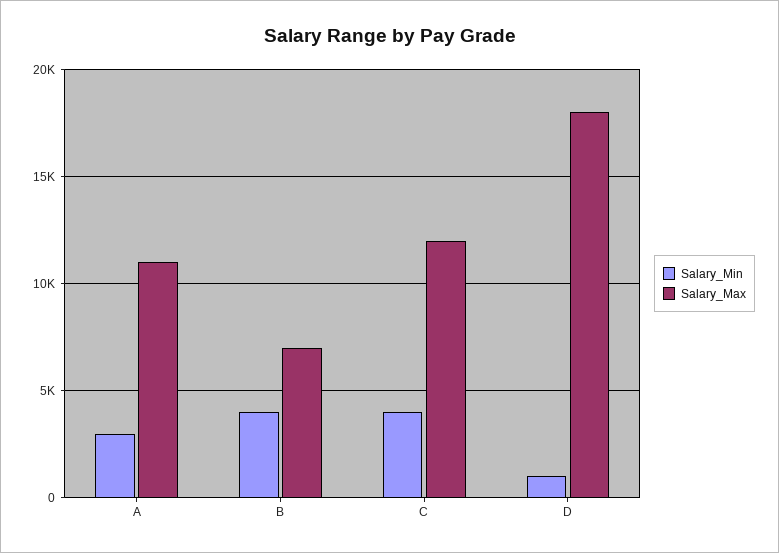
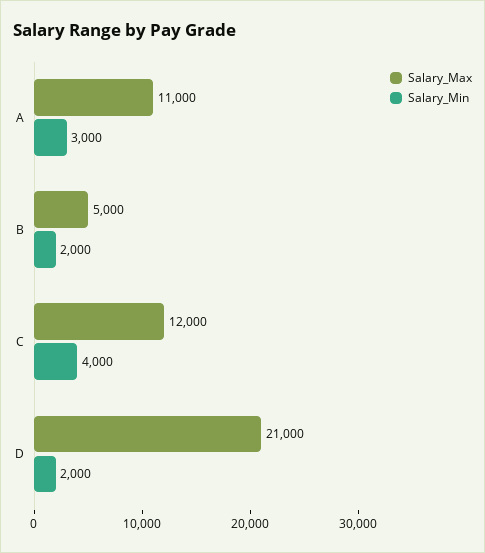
Salary_Min, B: 4000 -> 2000
Salary_Max, B: 7000 -> 5000
Salary_Min, D: 1000 -> 2000
Salary_Max, D: 18000 -> 21000

